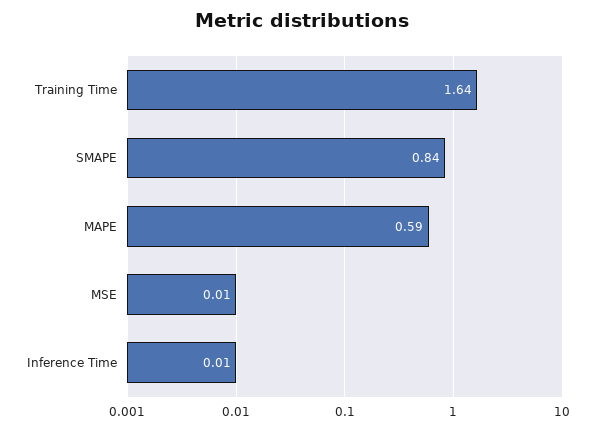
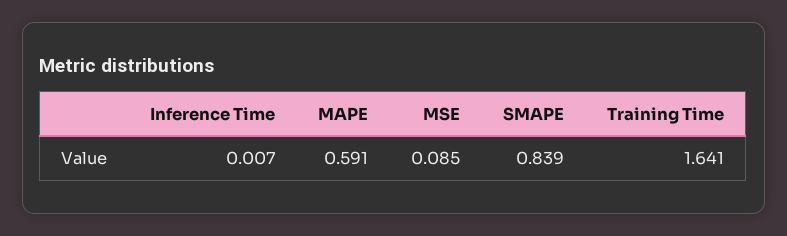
MSE: 0.01 -> 0.085

